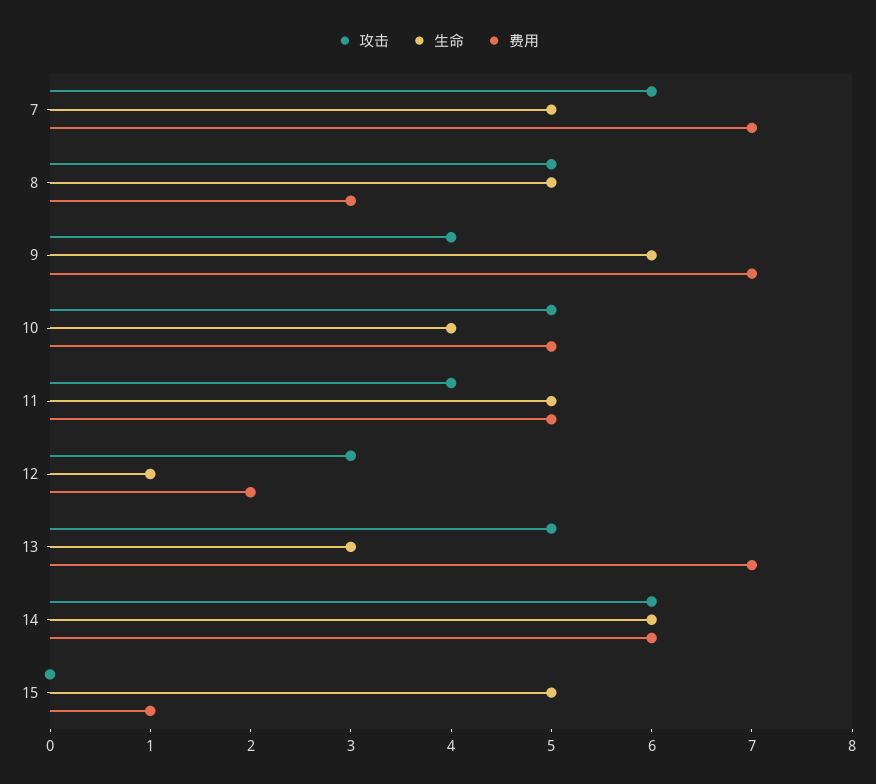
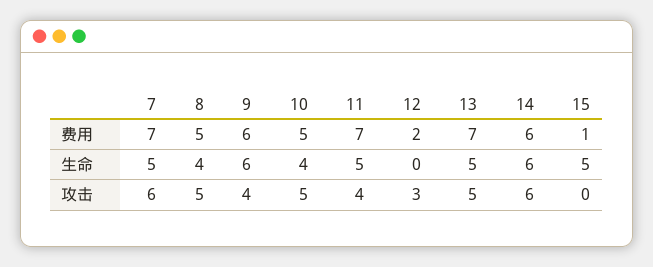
生命, 8: 5 -> 4
费用, 8: 3 -> 5
费用, 9: 7 -> 6
费用, 11: 5 -> 7
生命, 12: 1 -> 0
生命, 13: 3 -> 5

